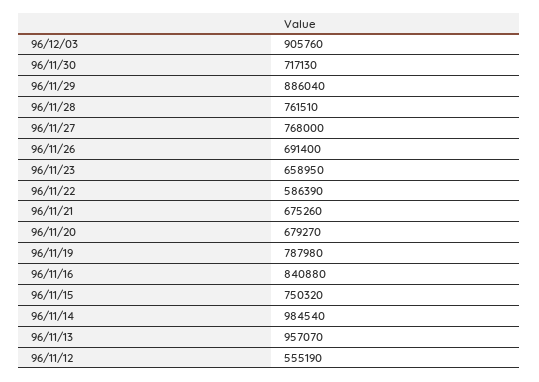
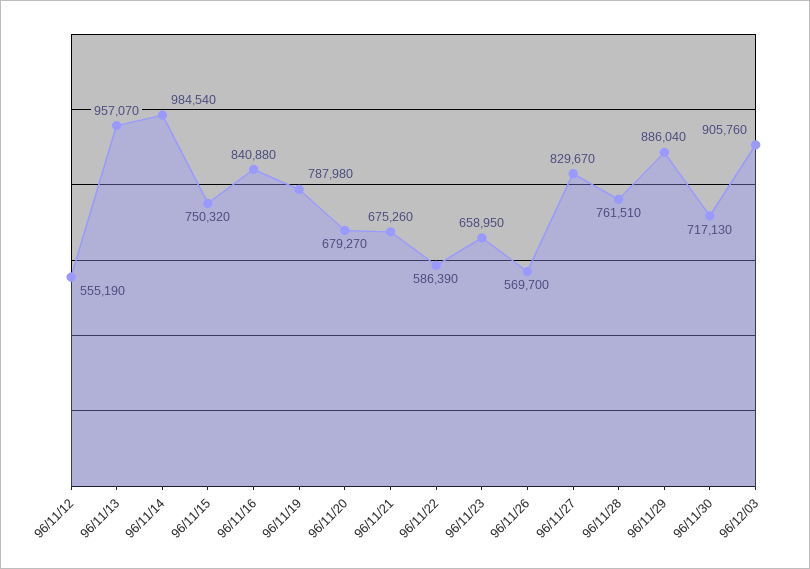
96/11/27: 768000 -> 829670
96/11/26: 691400 -> 569700

